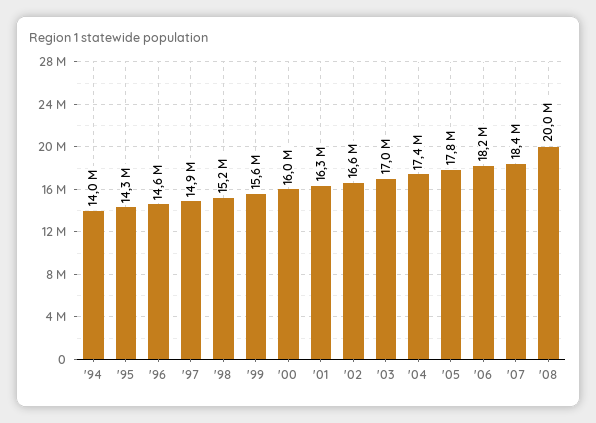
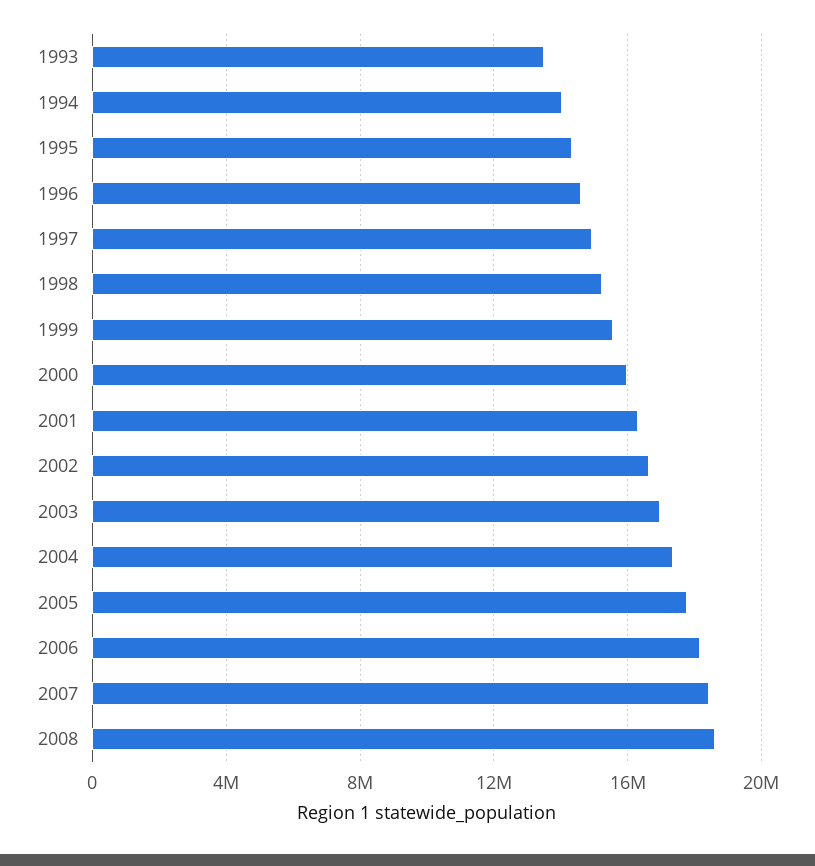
'08: 20000000 -> 18500000
1993: none -> 13500000

